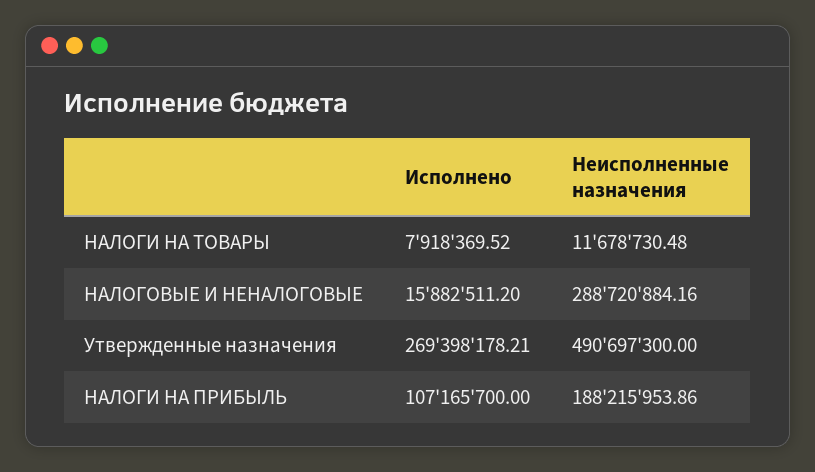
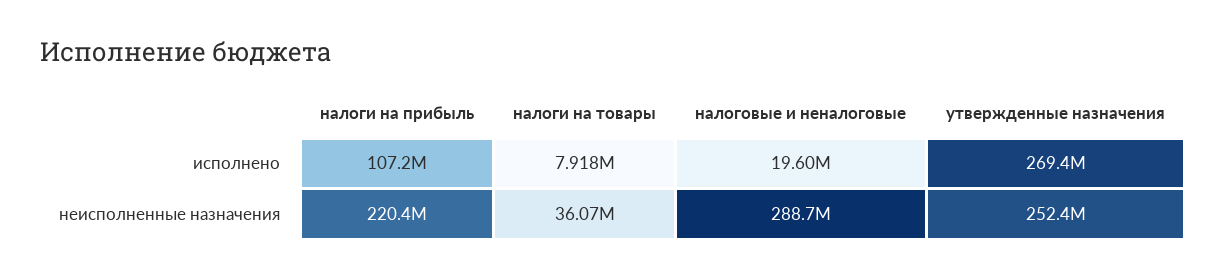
Неисполненные назначения, НАЛОГИ НА ТОВАРЫ: 11678730.48 -> 36070000
Исполнено, НАЛОГОВЫЕ И НЕНАЛОГОВЫЕ: 15882511.2 -> 19600000
Неисполненные назначения, Утвержденные назначения: 490697300 -> 252400000
Неисполненные назначения, НАЛОГИ НА ПРИБЫЛЬ: 188215953.86 -> 220400000

